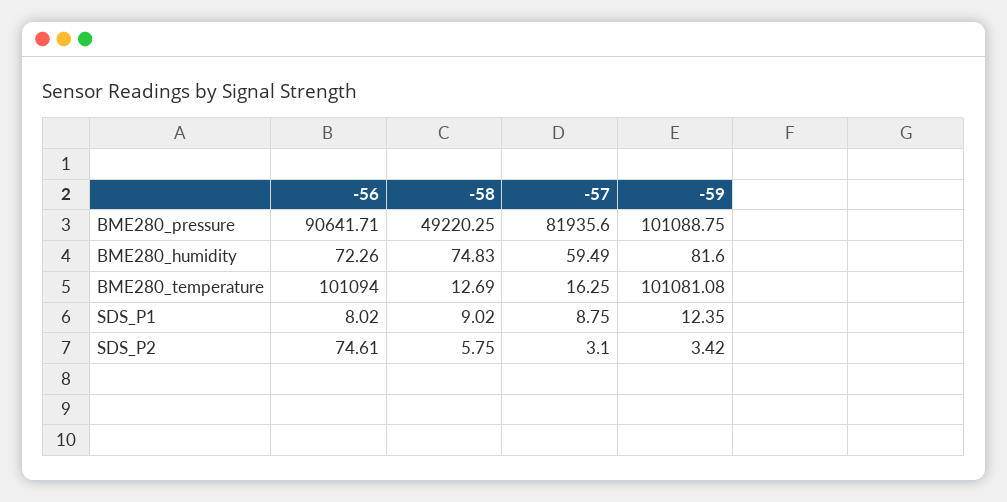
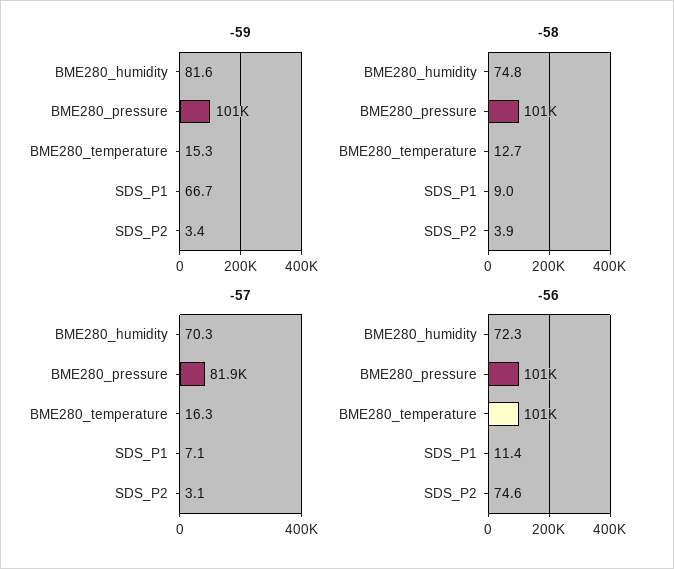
-56, BME280_pressure: 90641.71 -> 101000
-58, BME280_pressure: 49220.25 -> 101000
-57, BME280_humidity: 59.49 -> 70.3
-59, BME280_temperature: 101081.08 -> 15.3
-56, SDS_P1: 8.02 -> 11.4
-57, SDS_P1: 8.75 -> 7.1
-59, SDS_P1: 12.35 -> 66.7
-58, SDS_P2: 5.75 -> 3.9

